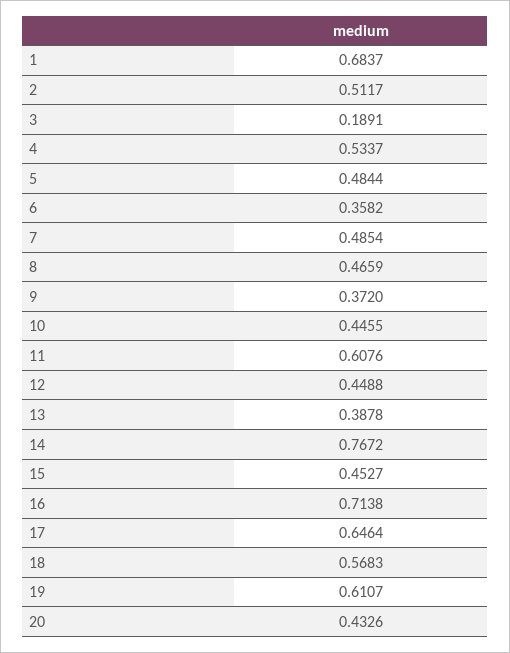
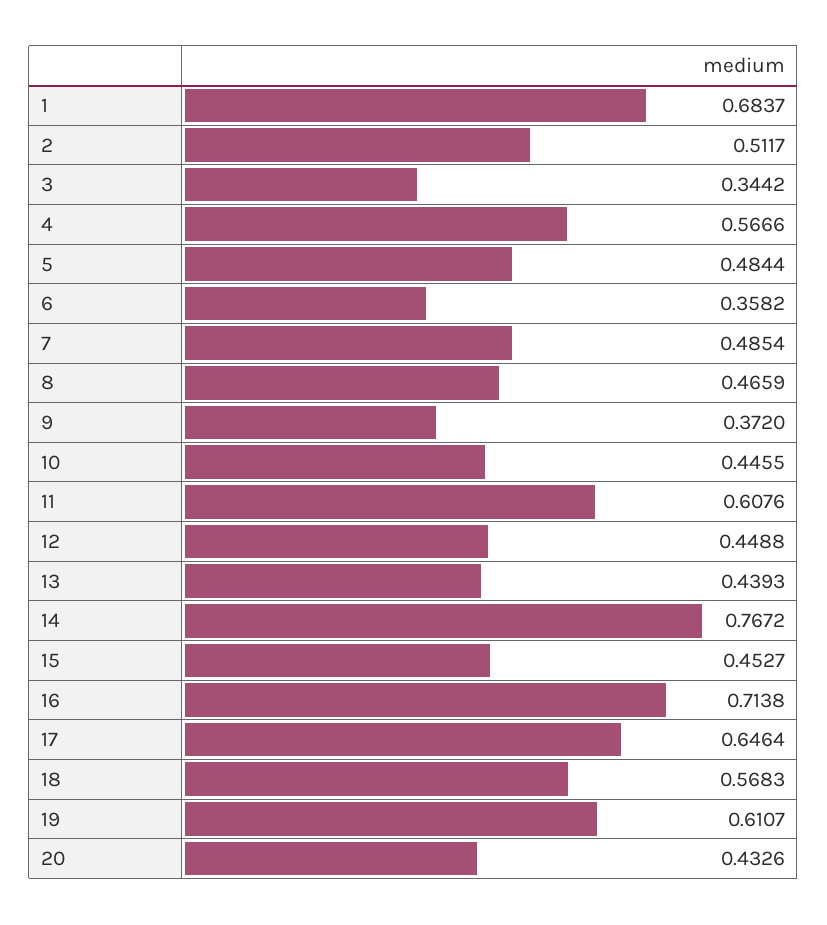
3: 0.1891 -> 0.3442
4: 0.5337 -> 0.5666
13: 0.3878 -> 0.4393

